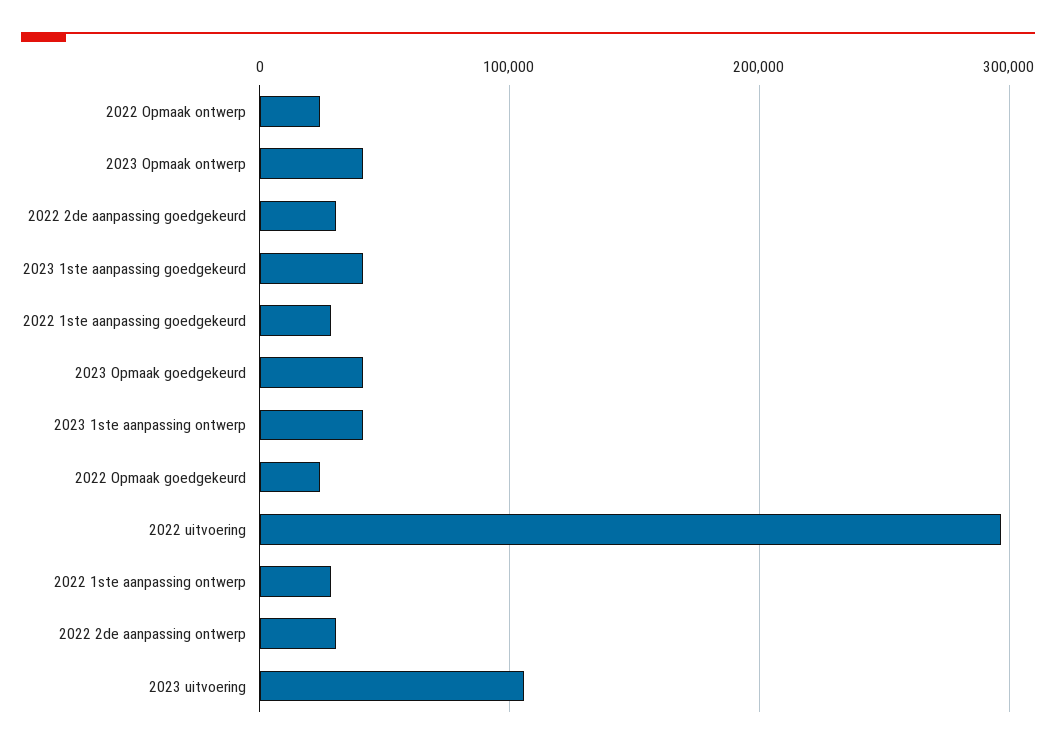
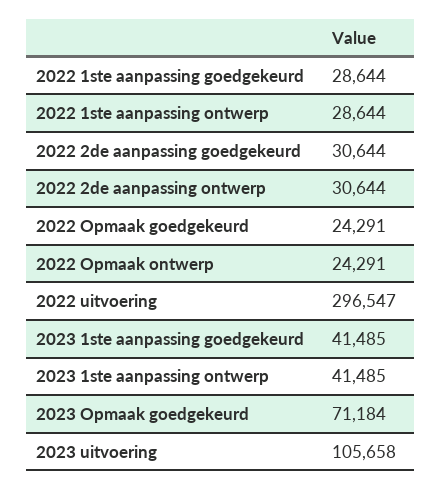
2023 Opmaak ontwerp: 40000 -> none
2023 Opmaak goedgekeurd: 40000 -> 71184

